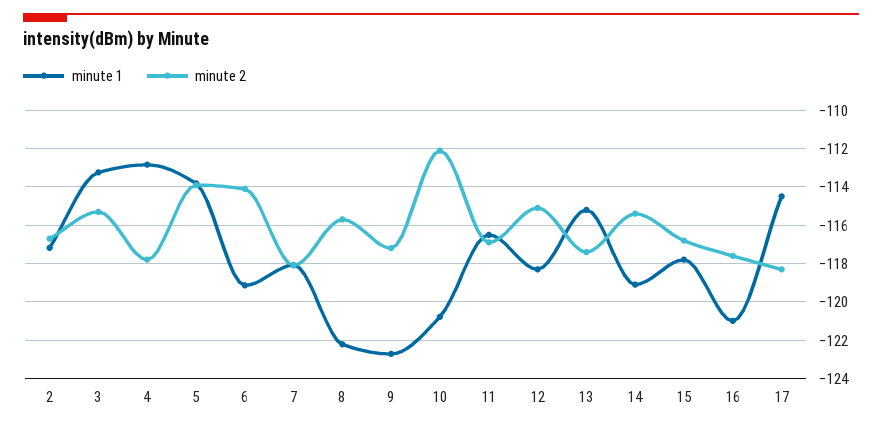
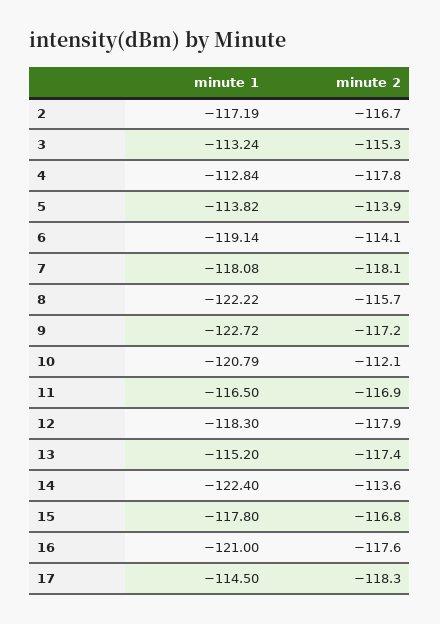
minute 2, 12: -115 -> -117.9
minute 1, 14: -119 -> -122.4
minute 2, 14: -115.5 -> -113.6

